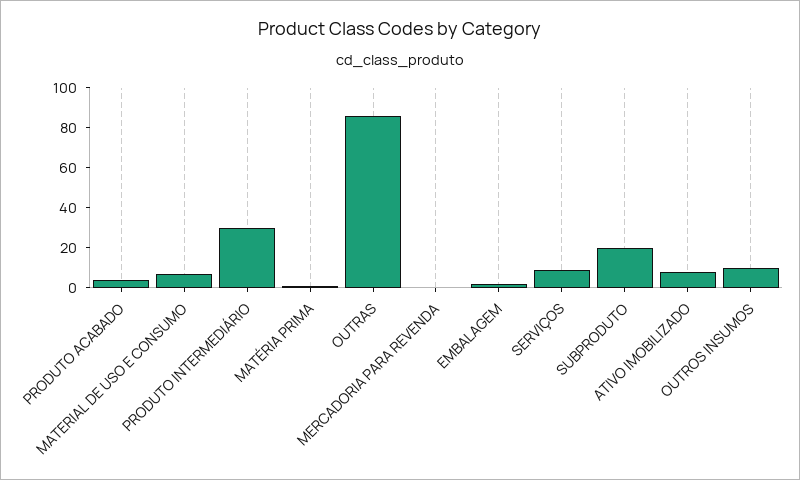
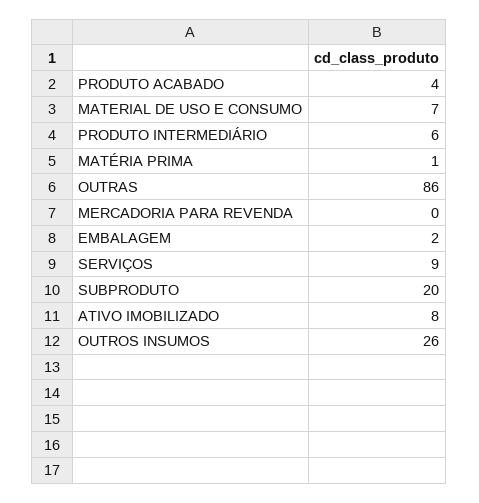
PRODUTO INTERMEDIÁRIO: 30 -> 6
OUTROS INSUMOS: 10 -> 26

